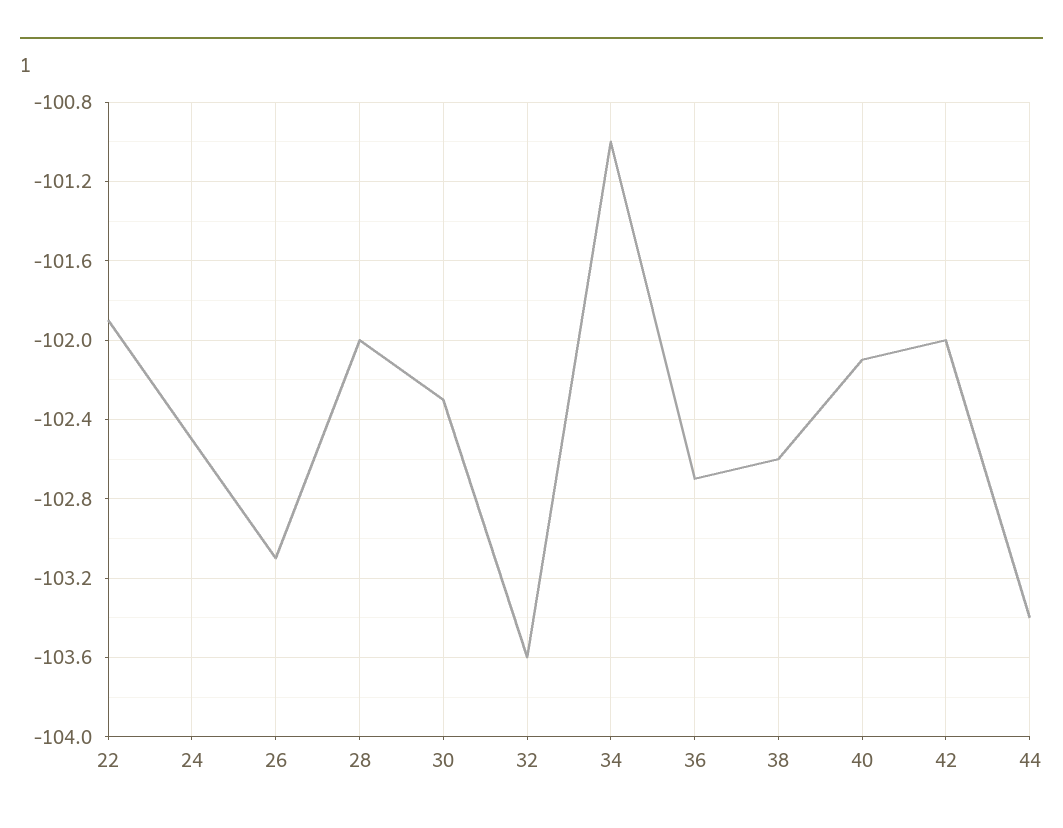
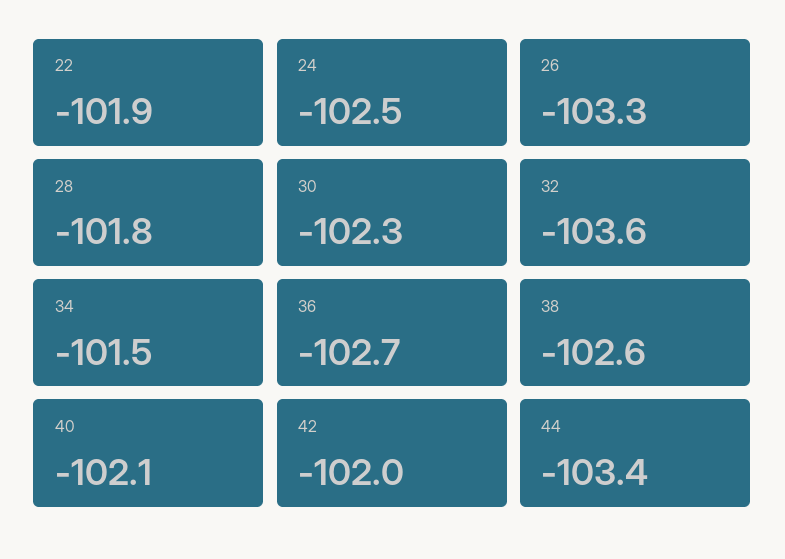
26: -103.1 -> -103.3
28: -102 -> -101.8
34: -101 -> -101.5

